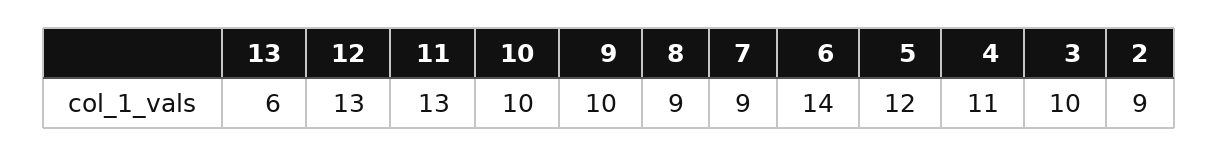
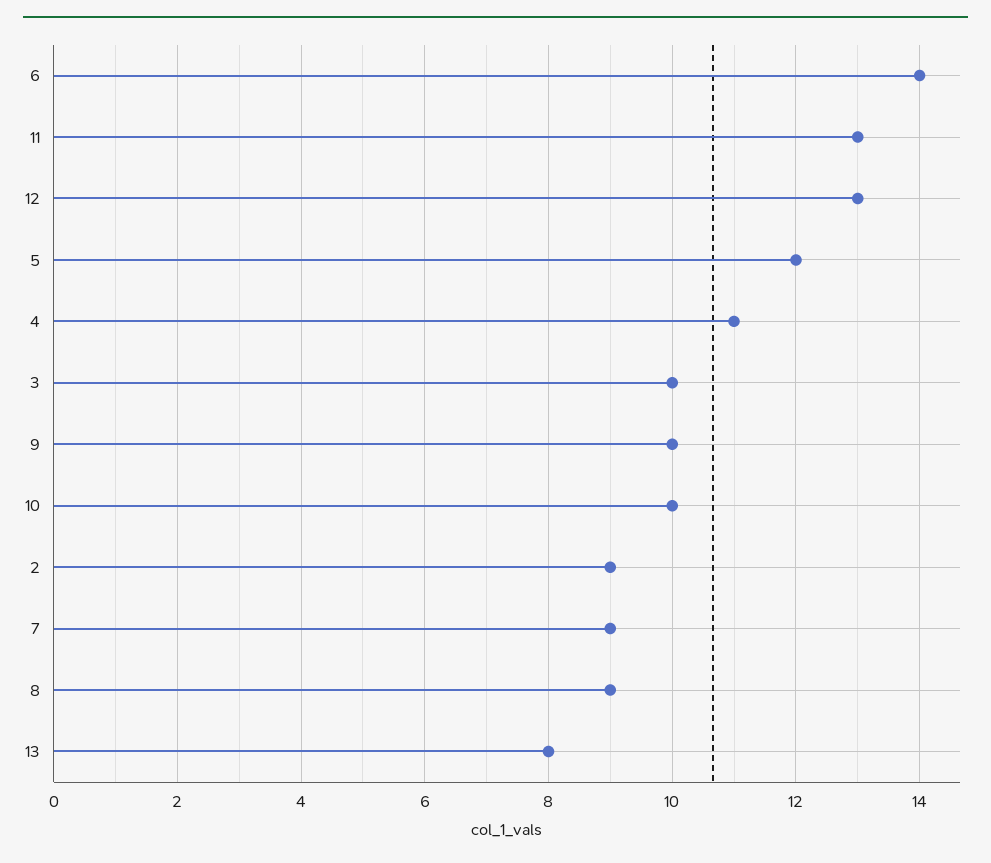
13: 6 -> 8

